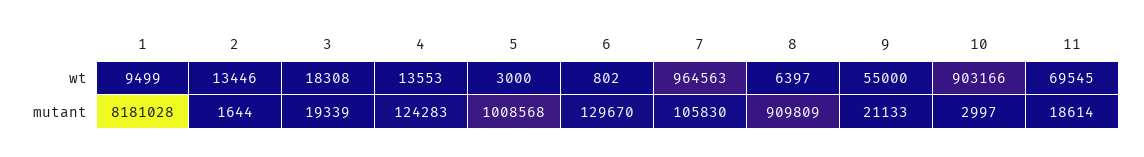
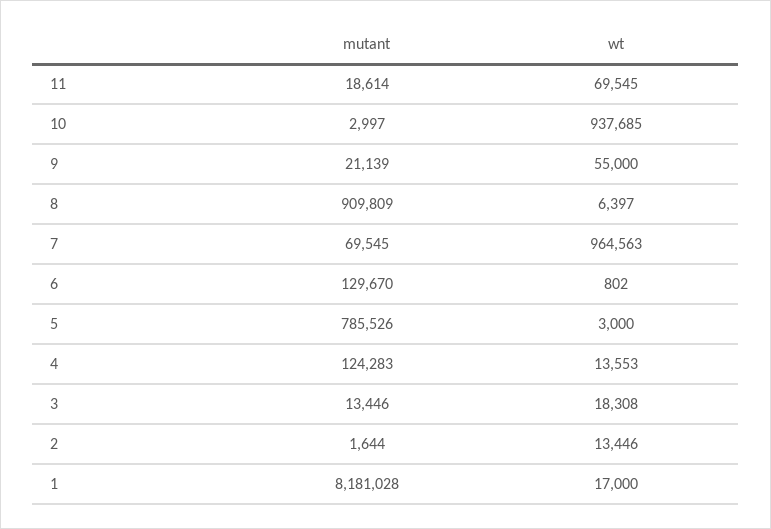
1, wt: 9499 -> 17000
10, wt: 903166 -> 937685
3, mutant: 19339 -> 13446
5, mutant: 1008568 -> 785526
7, mutant: 105830 -> 69545
9, mutant: 21133 -> 21139

